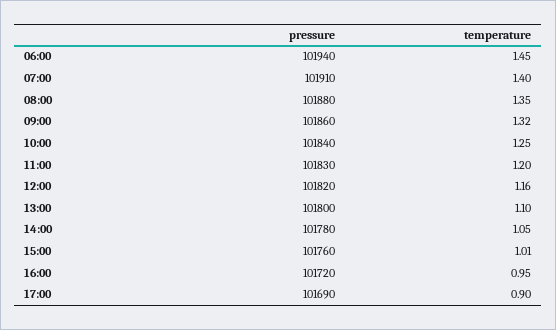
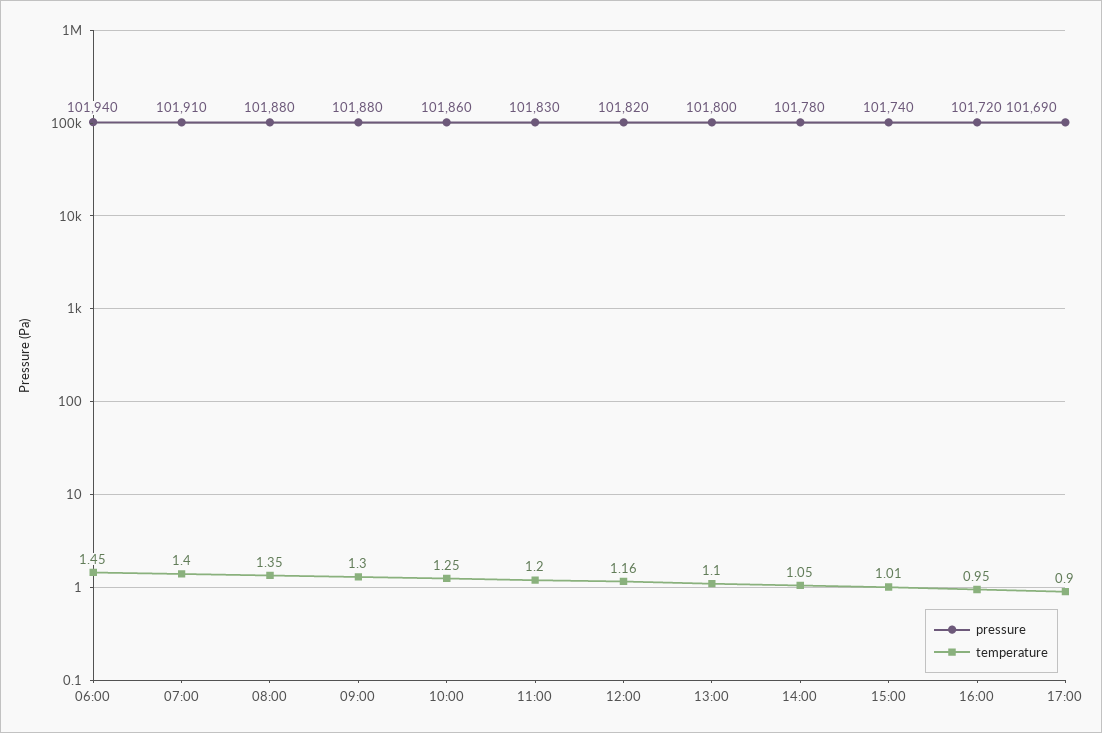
pressure, 09:00: 101860 -> 101880
temperature, 09:00: 1.32 -> 1.3
pressure, 10:00: 101840 -> 101860
pressure, 15:00: 101760 -> 101740

